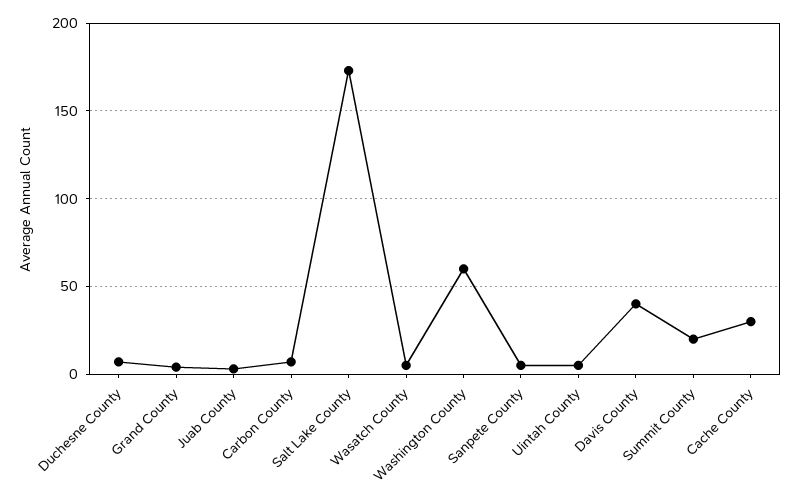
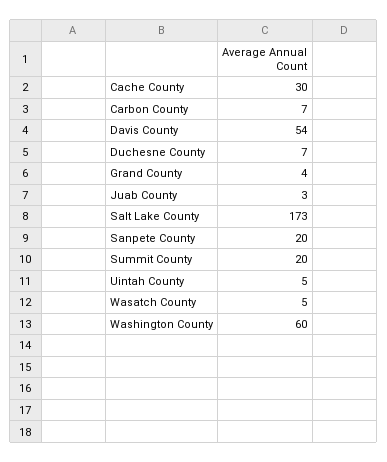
Sanpete County: 5 -> 20
Davis County: 40 -> 54

